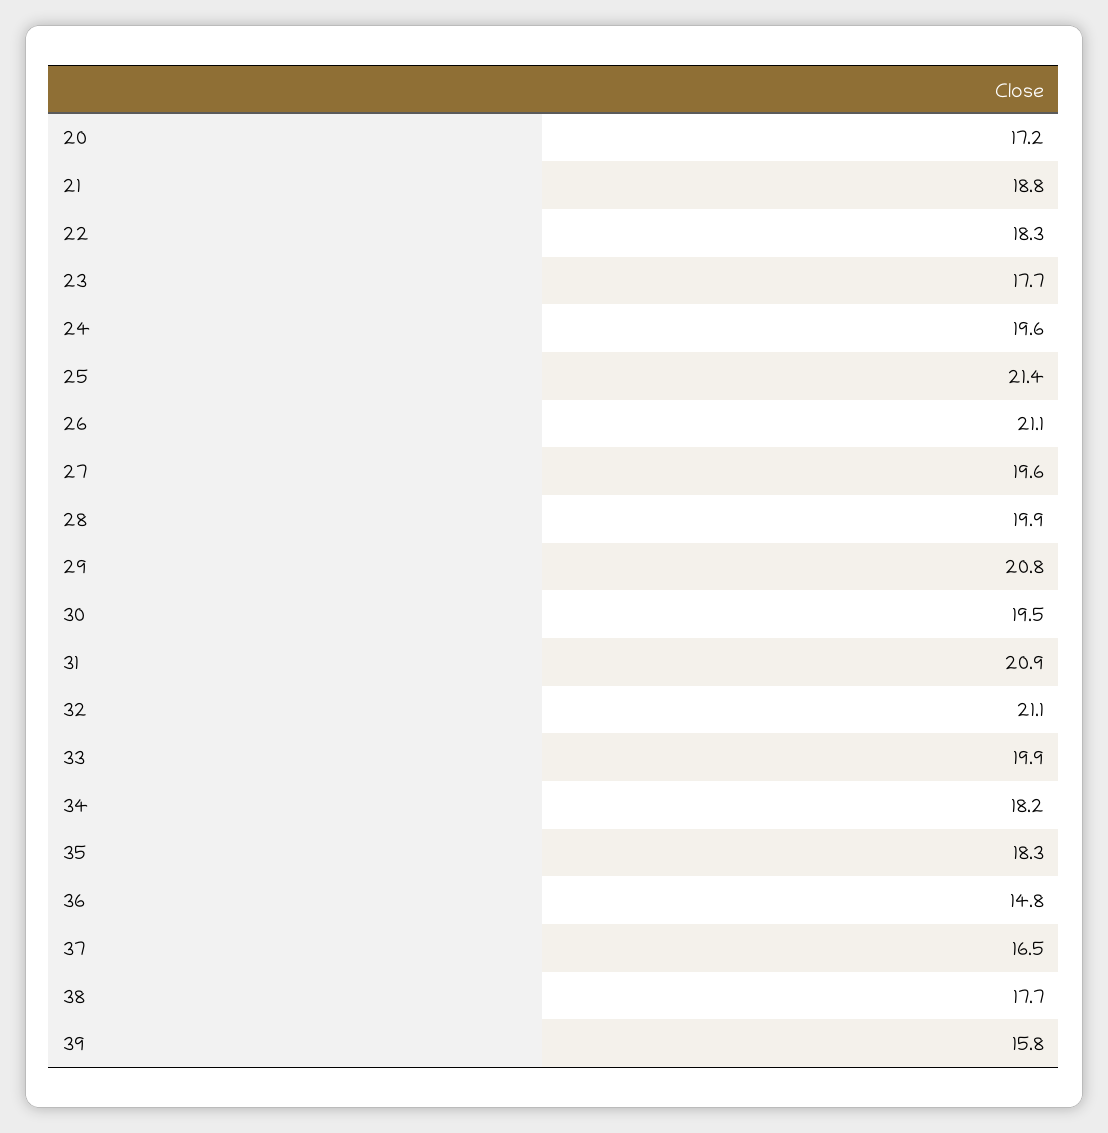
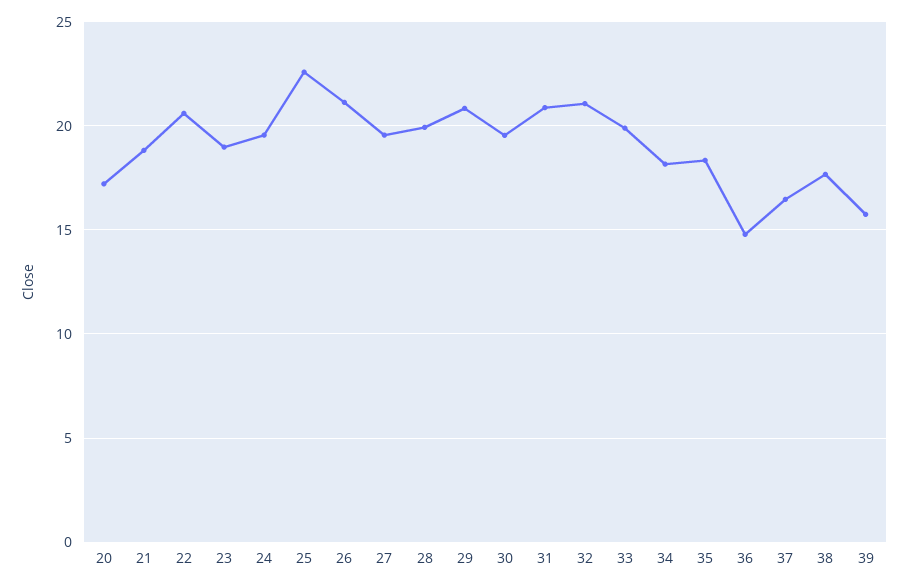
22: 18.3 -> 20.5
23: 17.7 -> 19
25: 21.4 -> 22.5

